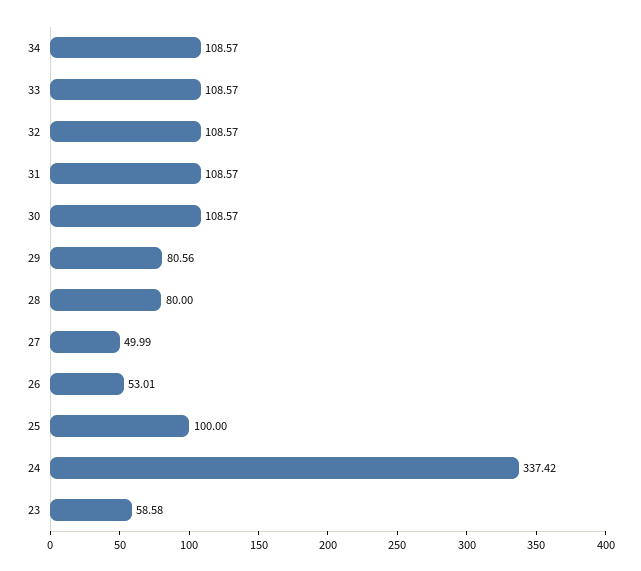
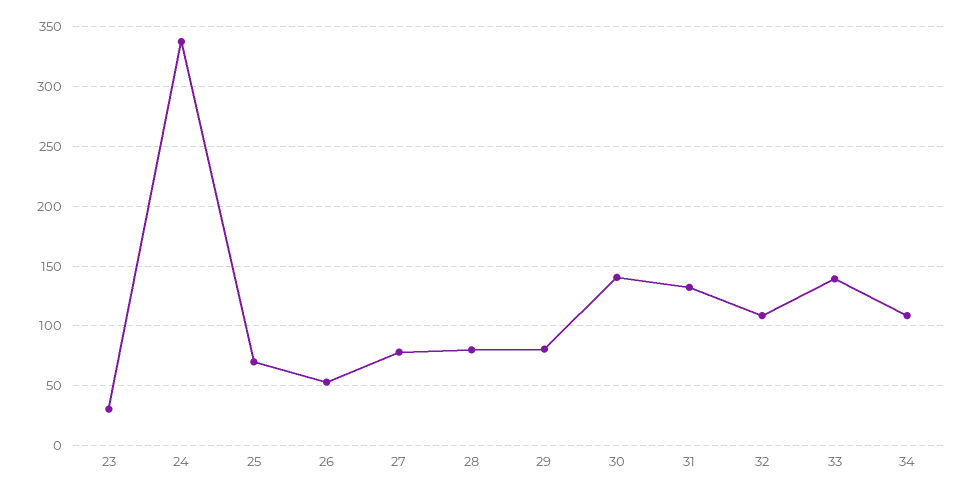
33: 108.57 -> 140
31: 108.57 -> 130
30: 108.57 -> 140
27: 49.99 -> 80
25: 100 -> 70
23: 58.58 -> 30

